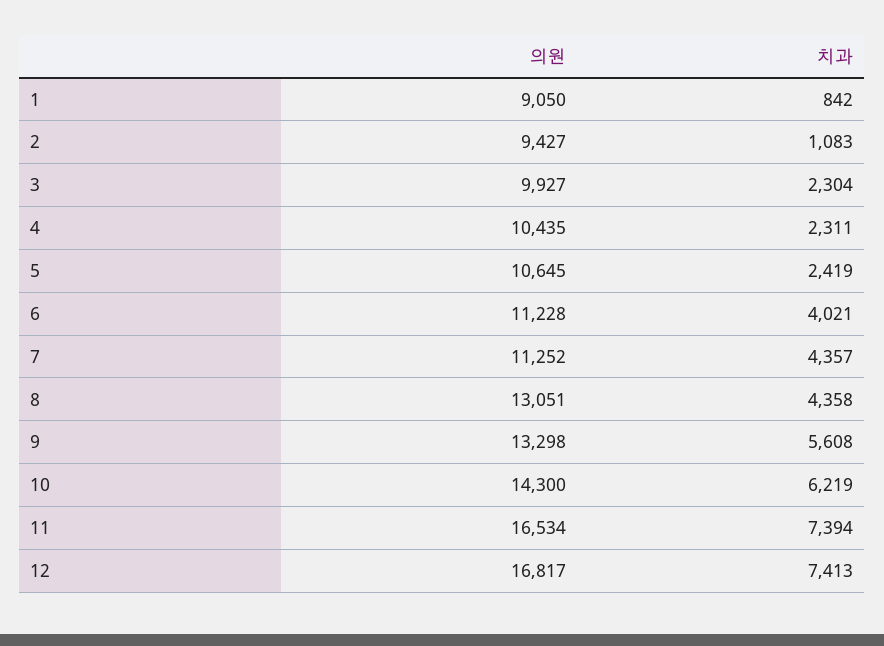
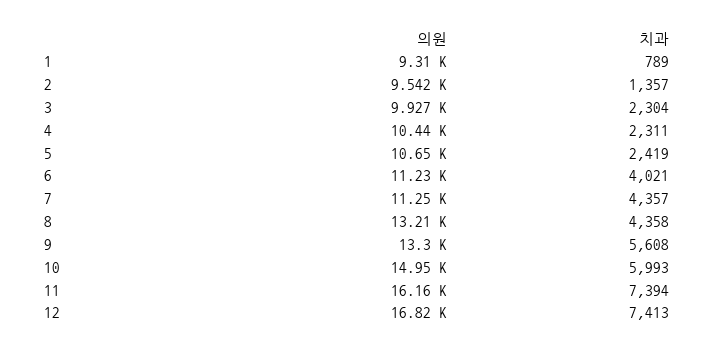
의원, 1: 9050 -> 9310
치과, 1: 842 -> 789
의원, 2: 9427 -> 9542
치과, 2: 1083 -> 1357
의원, 8: 13051 -> 13210
의원, 10: 14300 -> 14950
치과, 10: 6219 -> 5993
의원, 11: 16534 -> 16160

